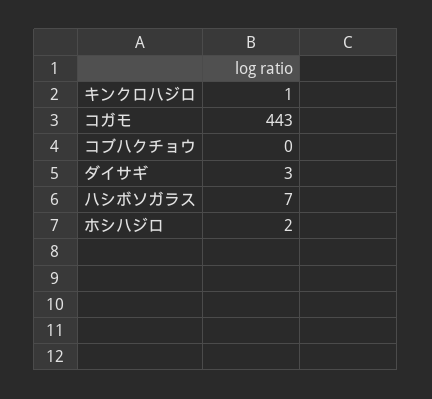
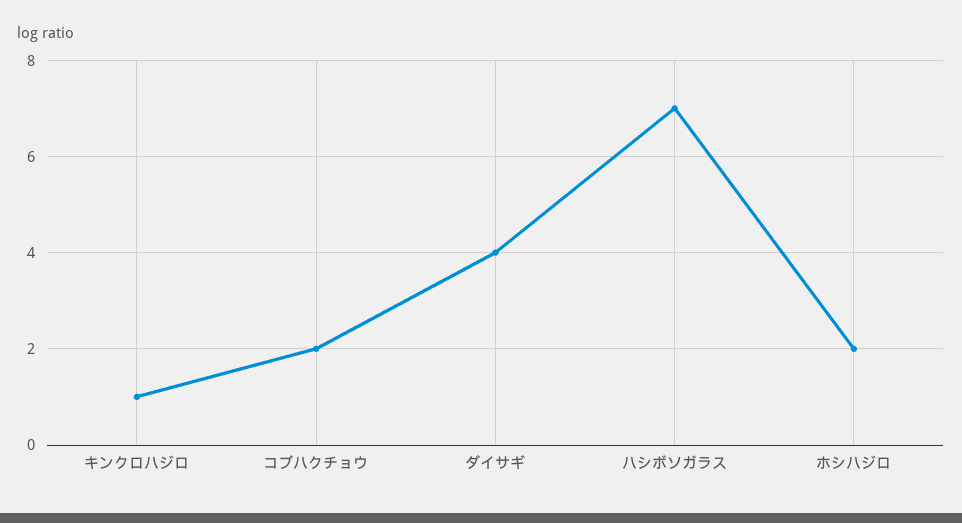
コガモ: 443 -> none
コブハクチョウ: 0 -> 2
ダイサギ: 3 -> 4

